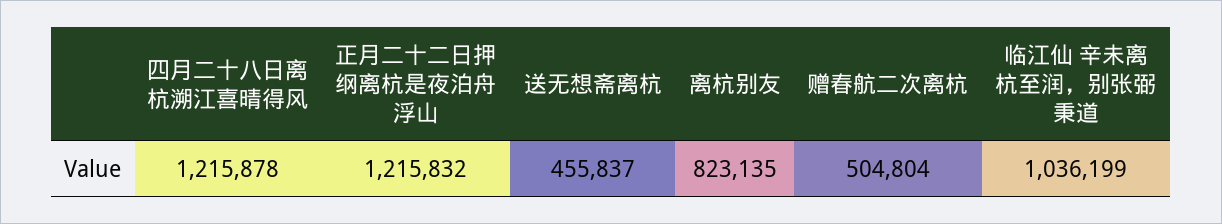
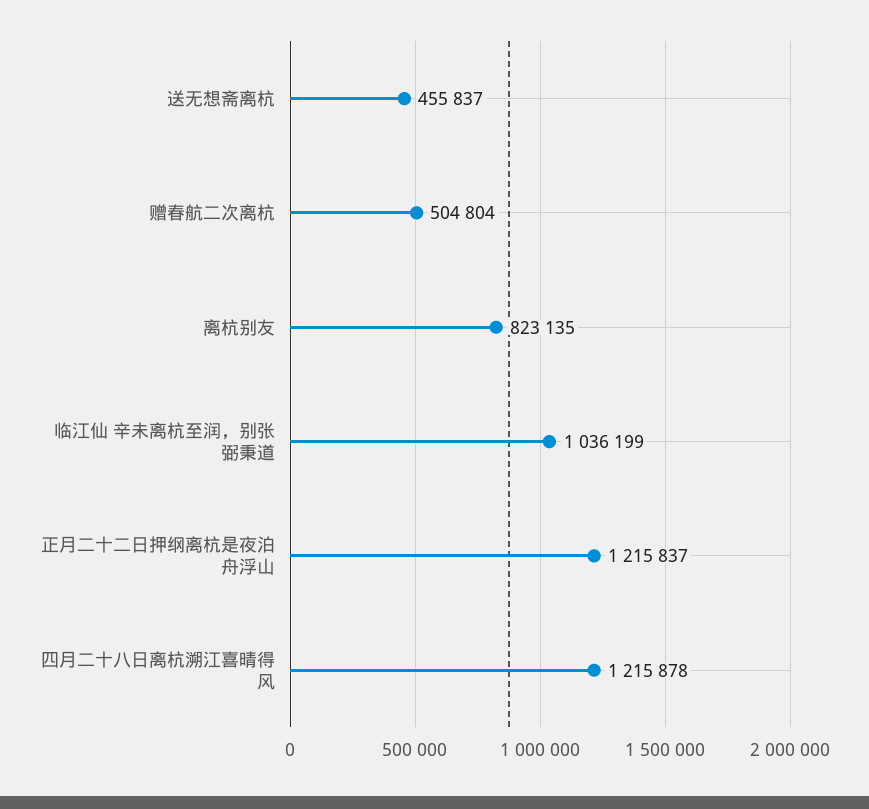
正月二十二日押纲离杭是夜泊舟浮山: 1215832 -> 1215837

